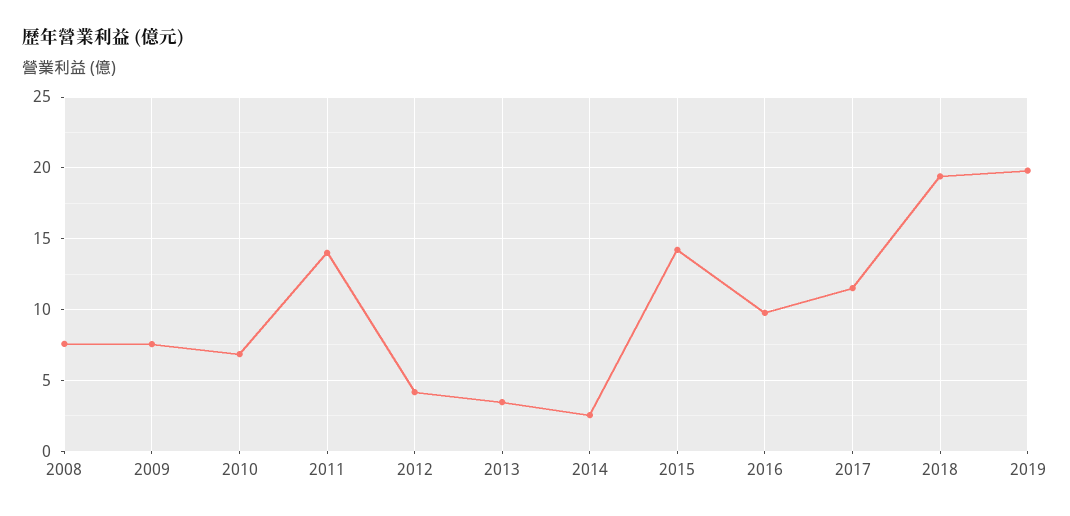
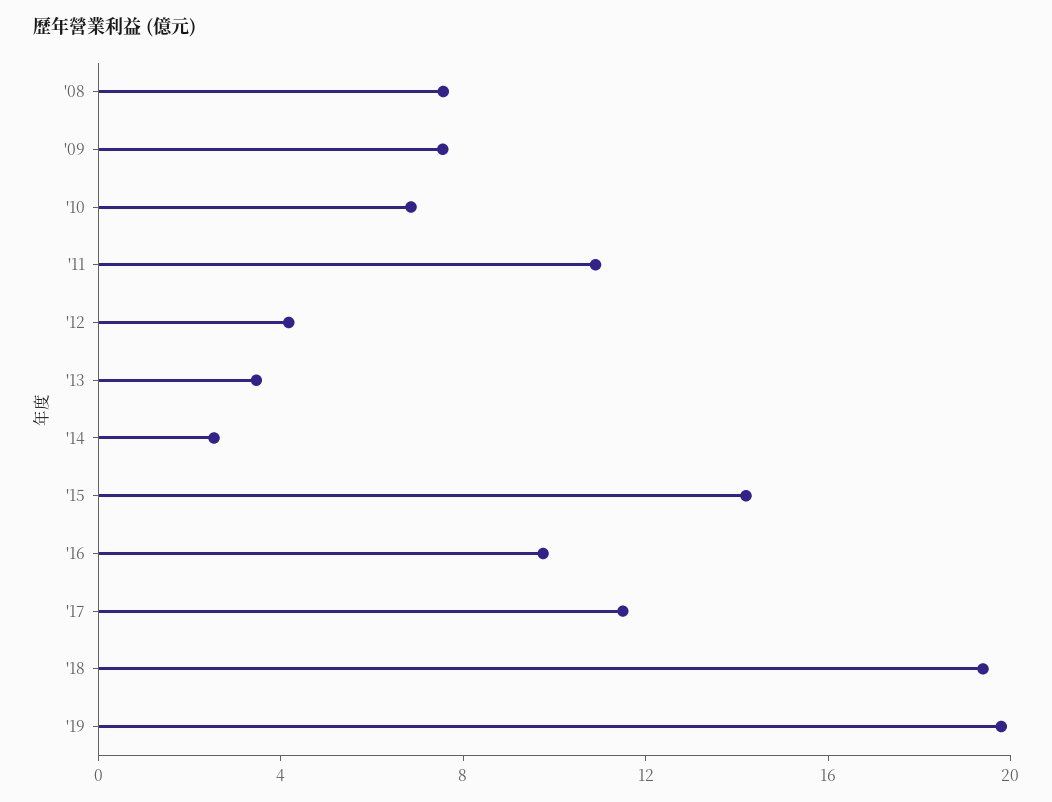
2011: 14 -> 11

